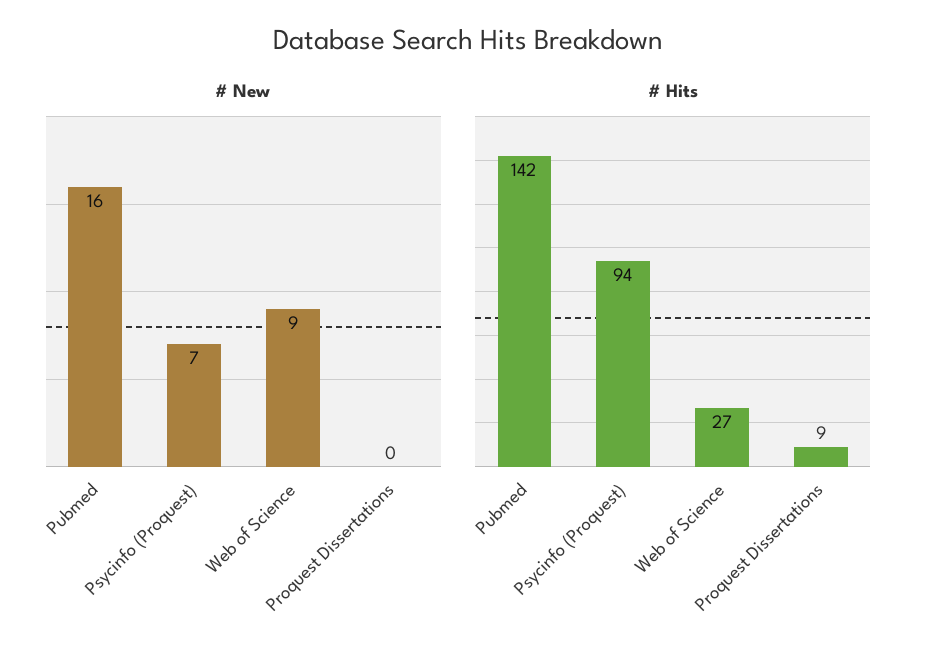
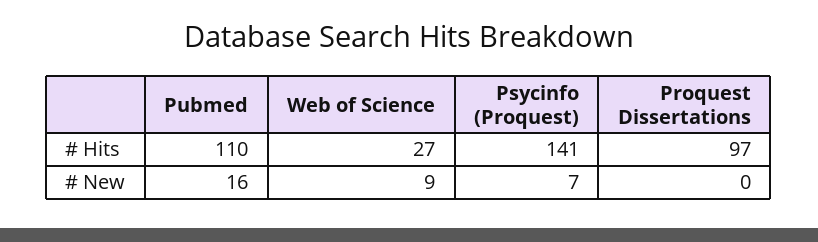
# Hits, Pubmed: 142 -> 110
# Hits, Psycinfo (Proquest): 94 -> 141
# Hits, Proquest Dissertations: 9 -> 97

